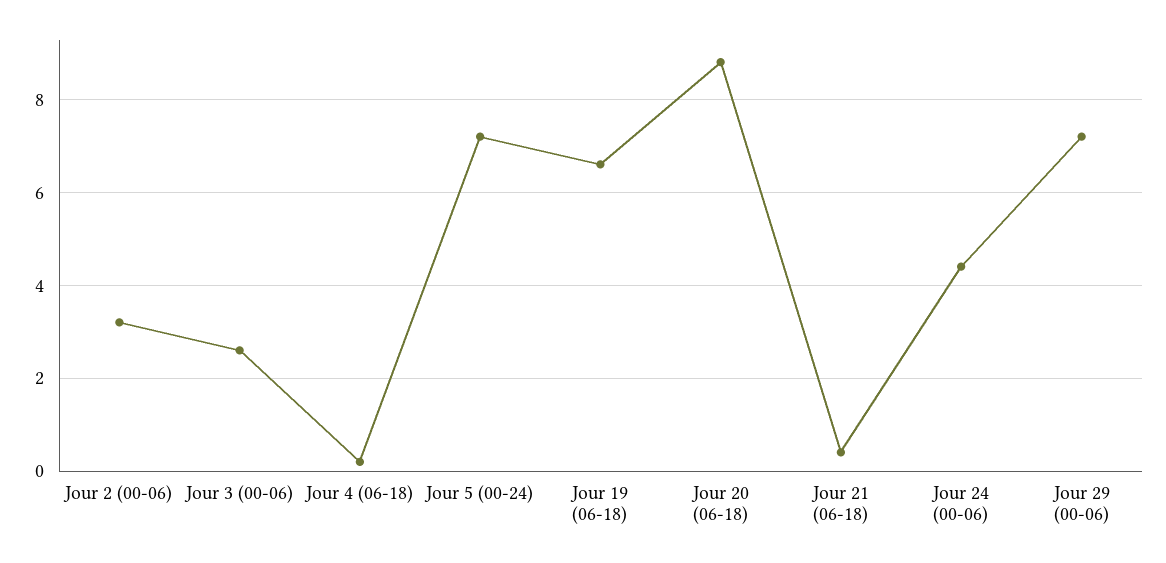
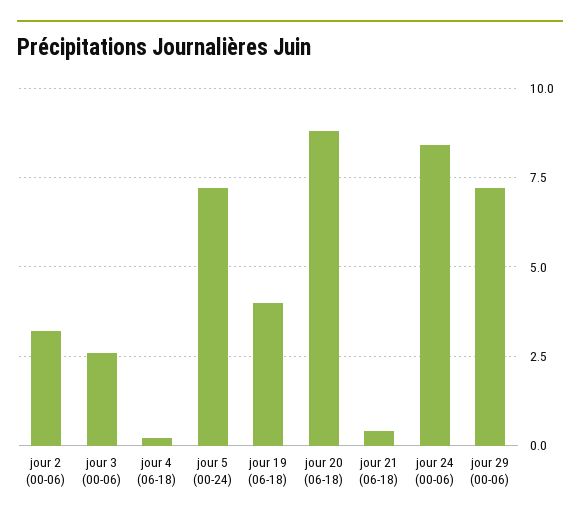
Jour 19 (06-18): 6.5 -> 4
Jour 24 (00-06): 4.5 -> 8.5

